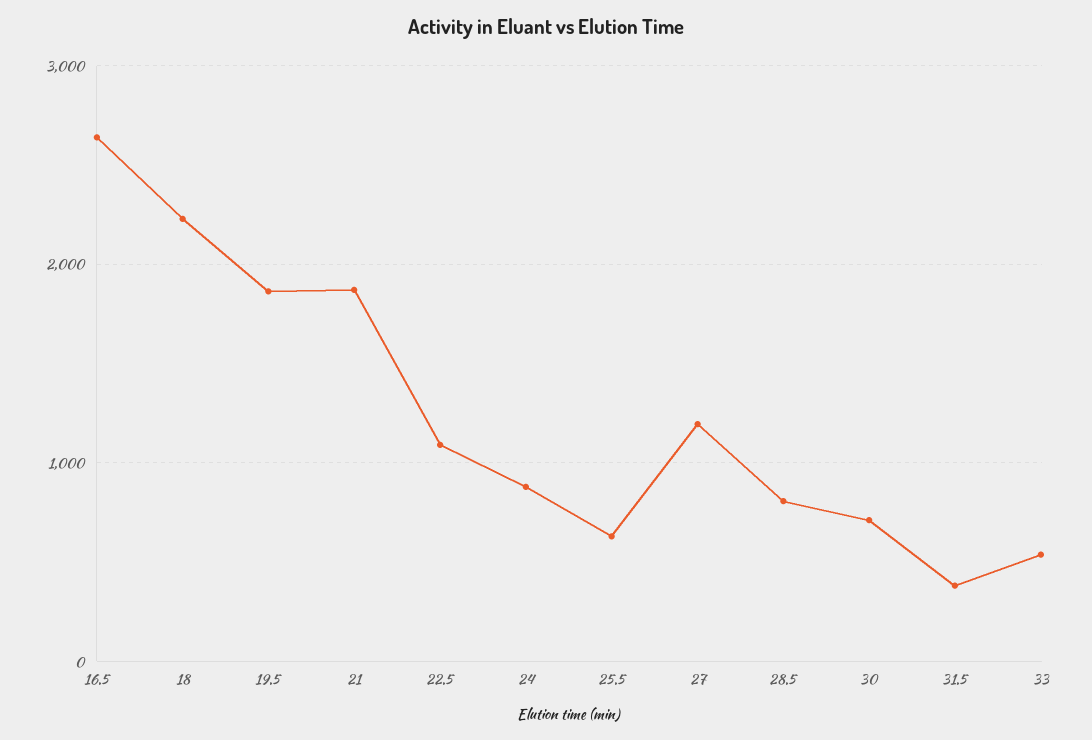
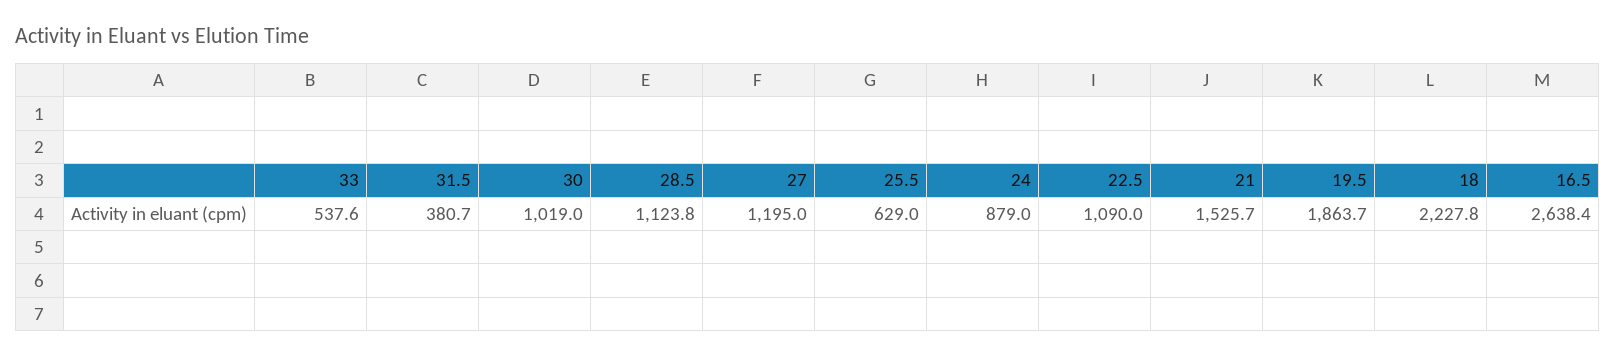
21: 1900 -> 1525.7
28.5: 800 -> 1123.8
30: 700 -> 1019

